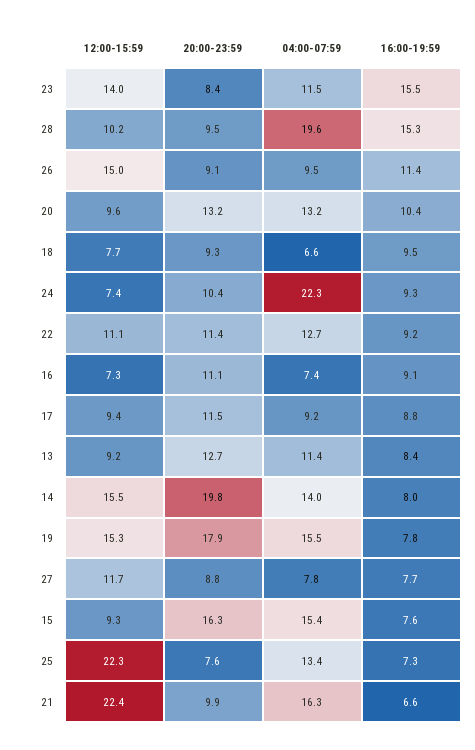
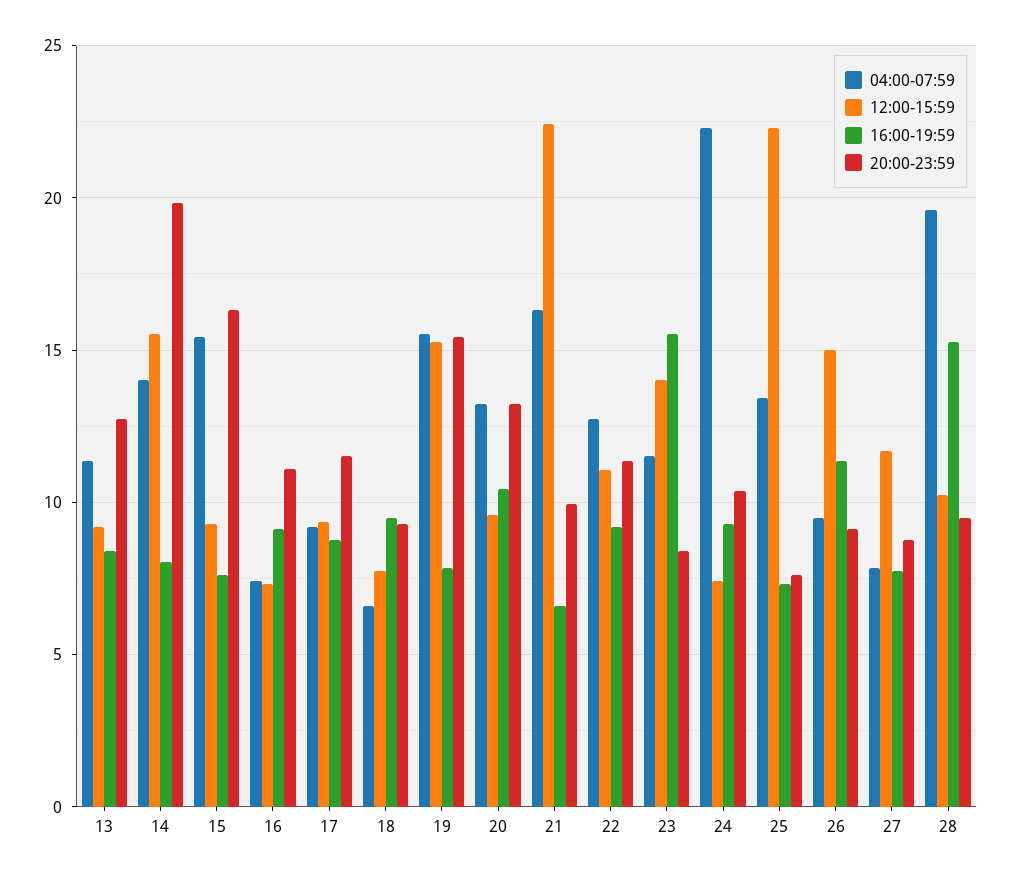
20:00-23:59, 19: 17.9 -> 15.5

